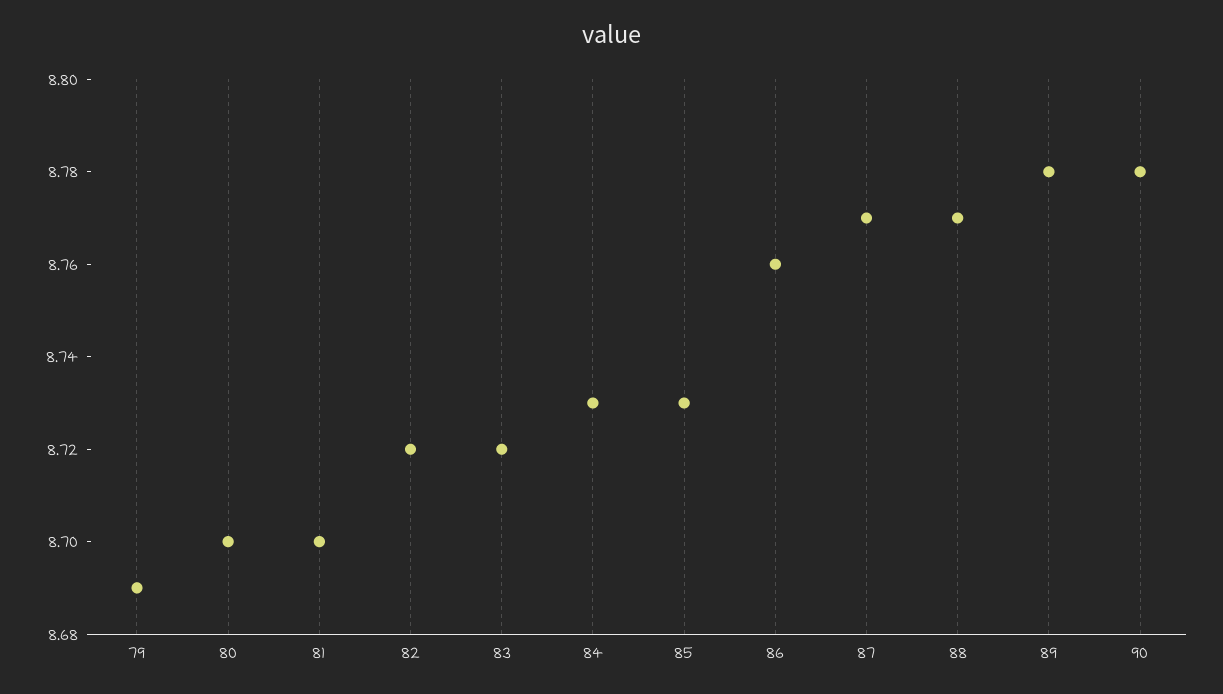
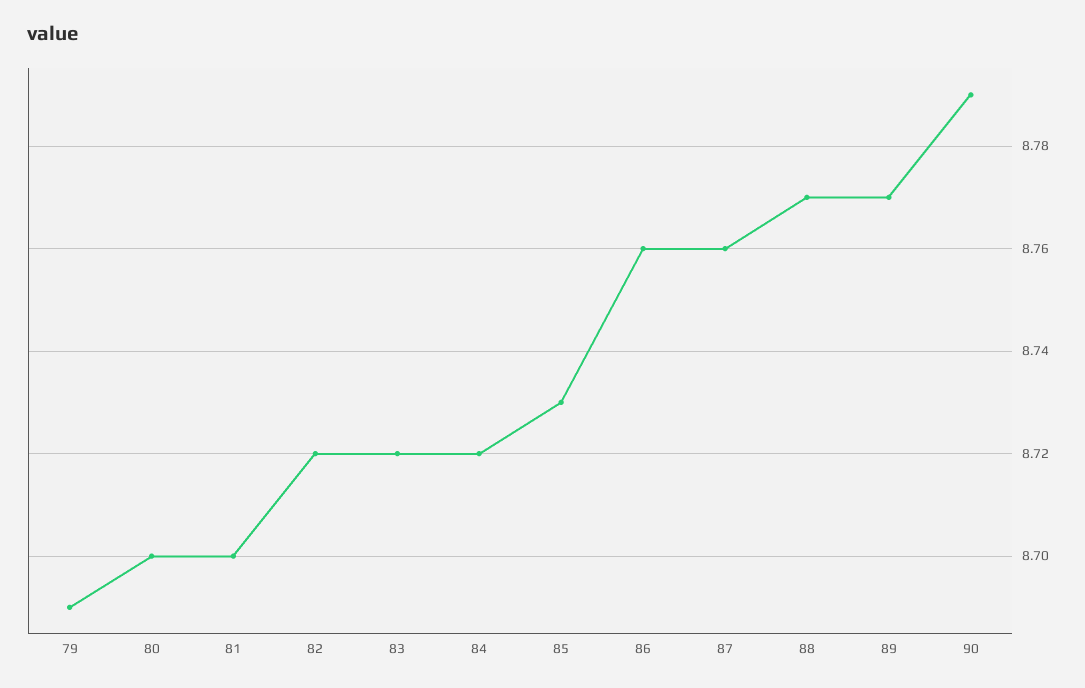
84: 8.73 -> 8.72
87: 8.77 -> 8.76
89: 8.78 -> 8.77
90: 8.78 -> 8.79

